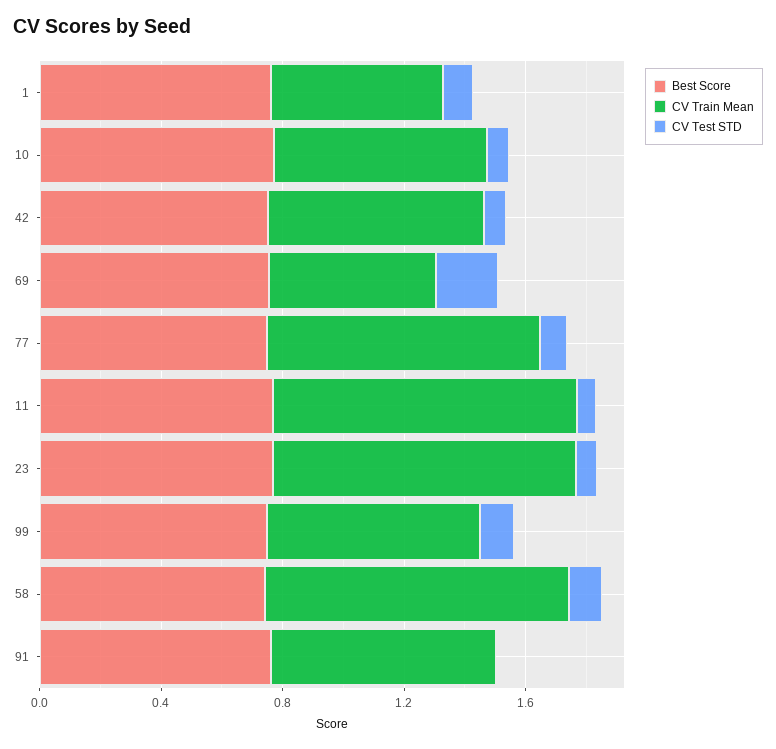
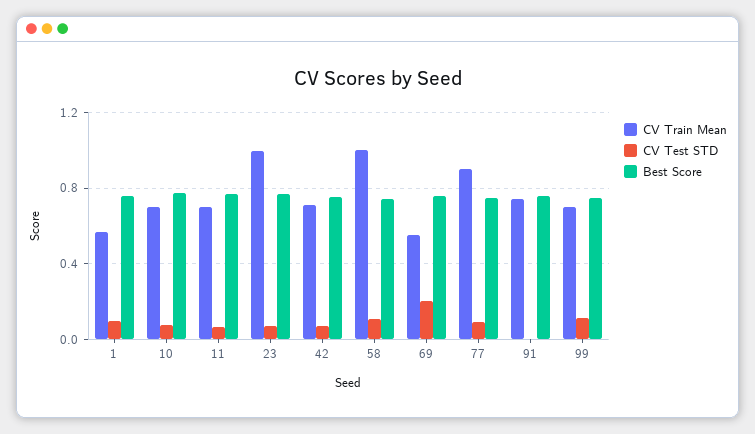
CV Train Mean, 11: 1 -> 0.7

